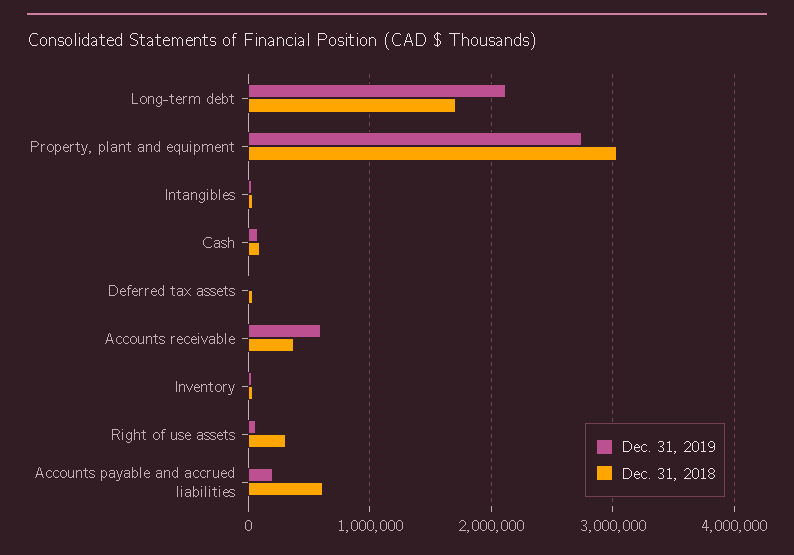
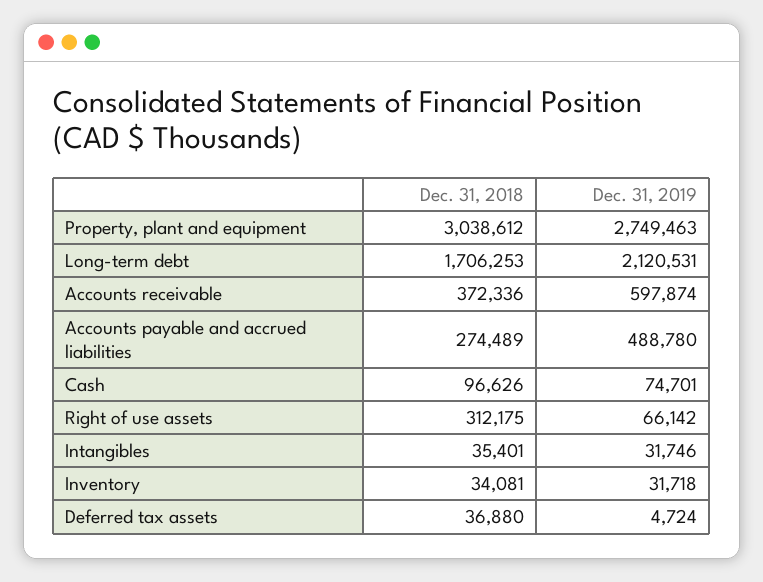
Dec. 31, 2019, Accounts payable and accrued liabilities: 200000 -> 488780
Dec. 31, 2018, Accounts payable and accrued liabilities: 600000 -> 274489

